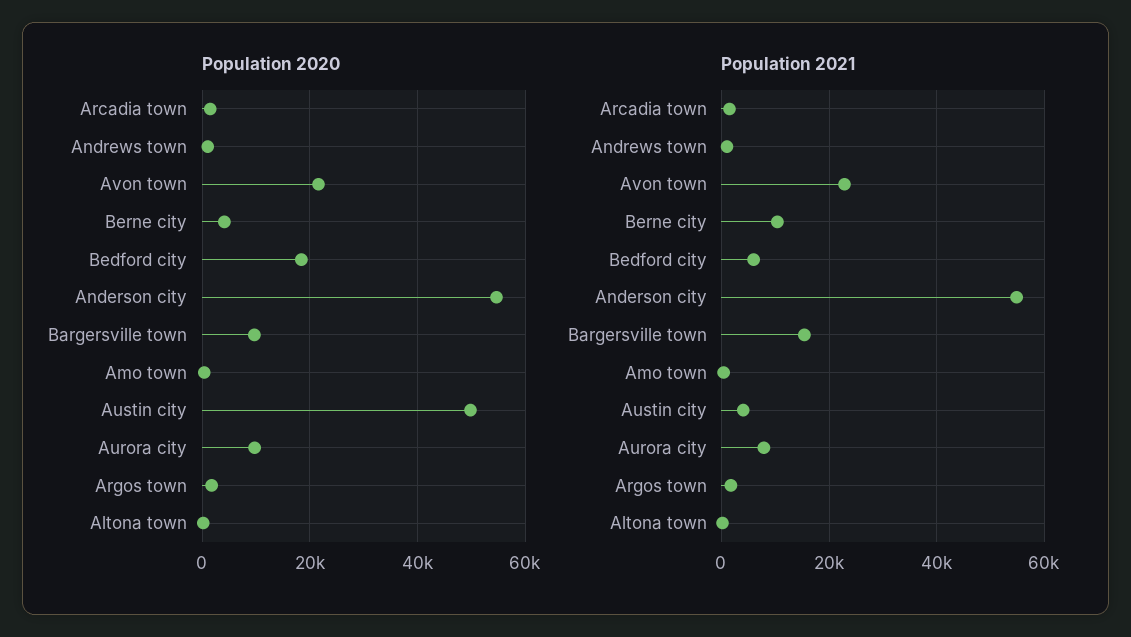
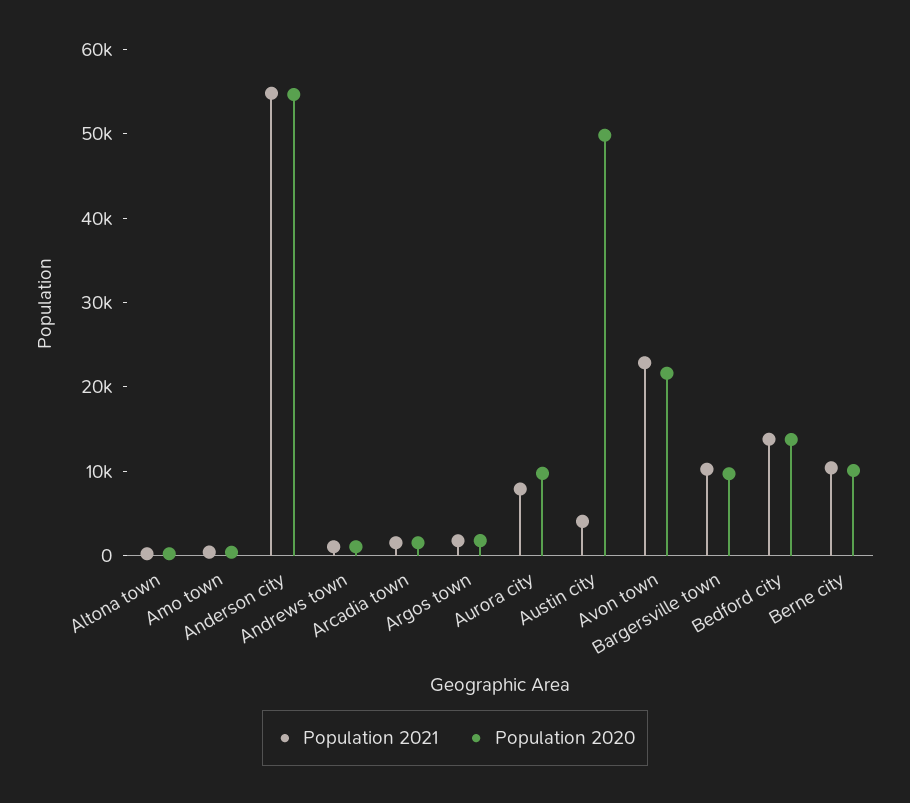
Population 2020, Berne city: 4000 -> 10000
Population 2020, Bedford city: 18000 -> 14000
Population 2021, Bedford city: 6000 -> 14000
Population 2021, Bargersville town: 16000 -> 10000

